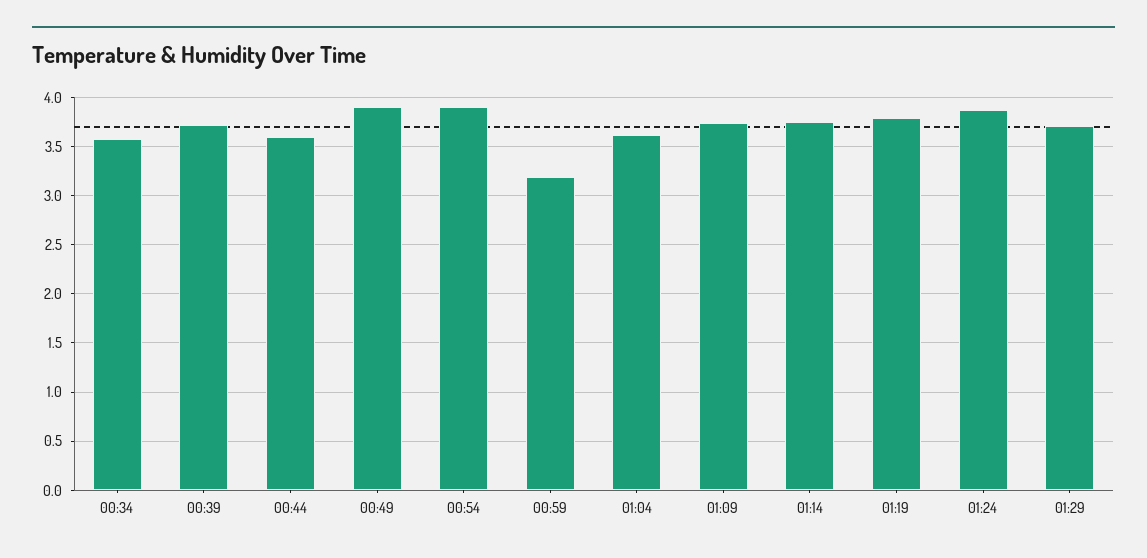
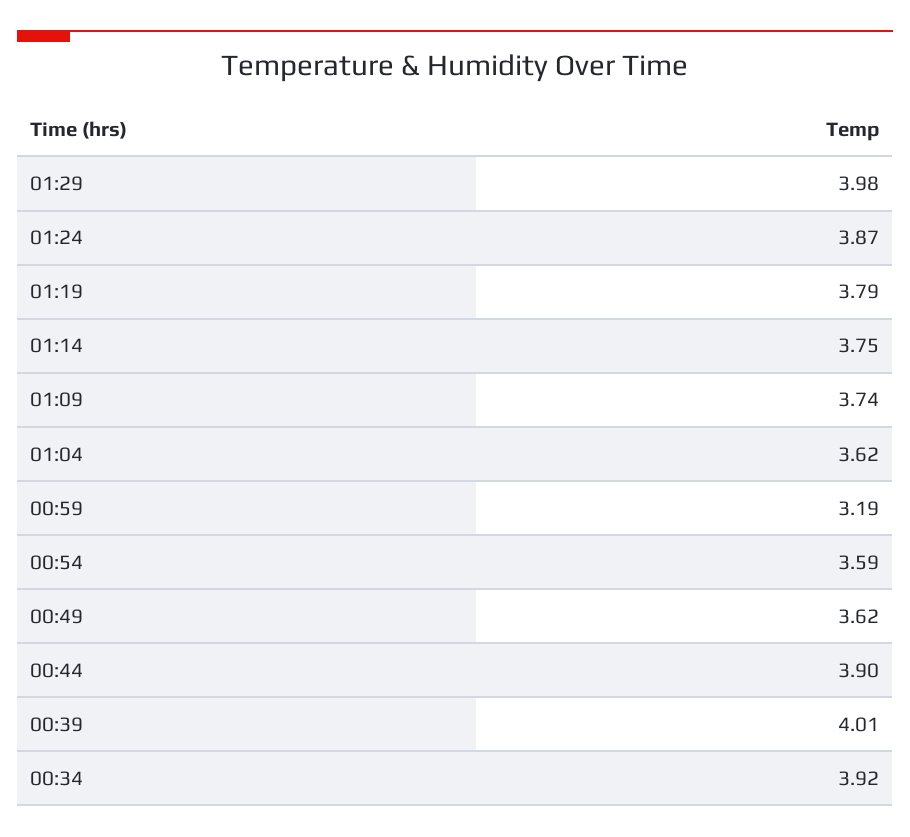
00:34: 3.6 -> 3.92
00:39: 3.7 -> 4.01
00:44: 3.6 -> 3.9
00:49: 3.9 -> 3.62
00:54: 3.9 -> 3.59
01:29: 3.7 -> 3.98

